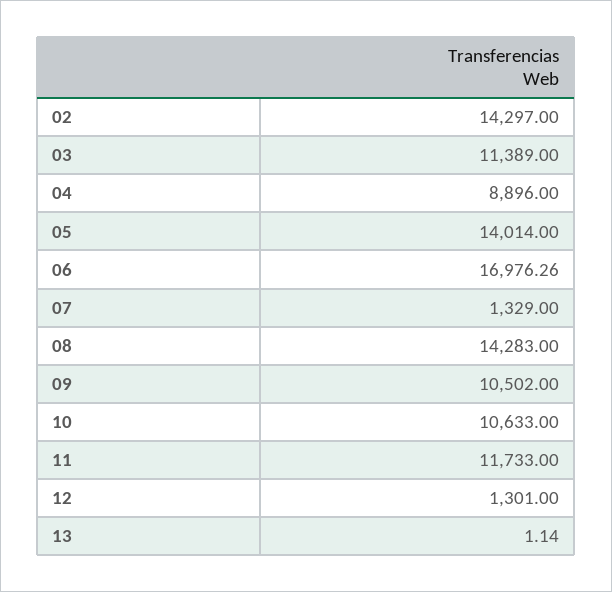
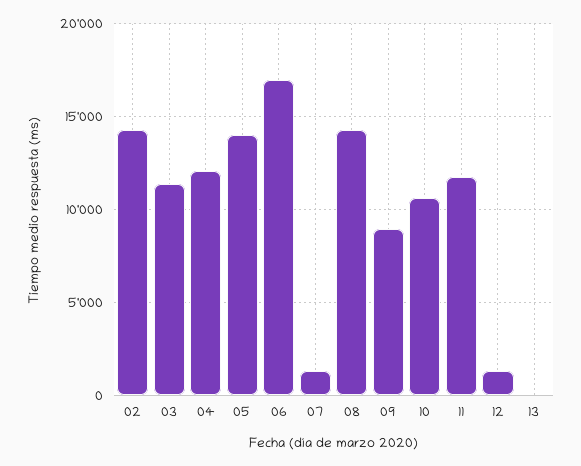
04: 8896 -> 12000
09: 10502 -> 9000

